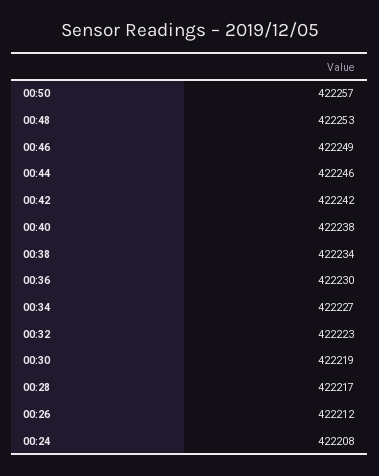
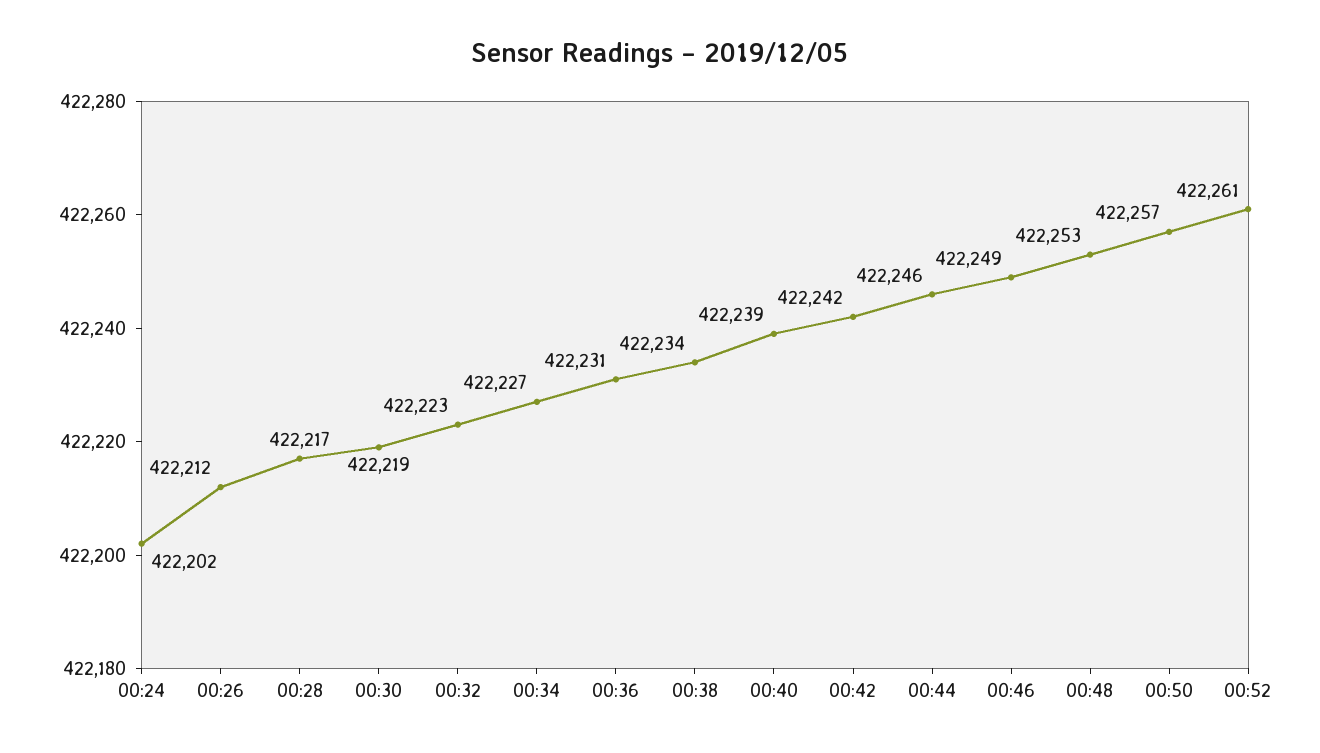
00:40: 422238 -> 422239
00:36: 422230 -> 422231
00:24: 422208 -> 422202
00:52: none -> 422261

